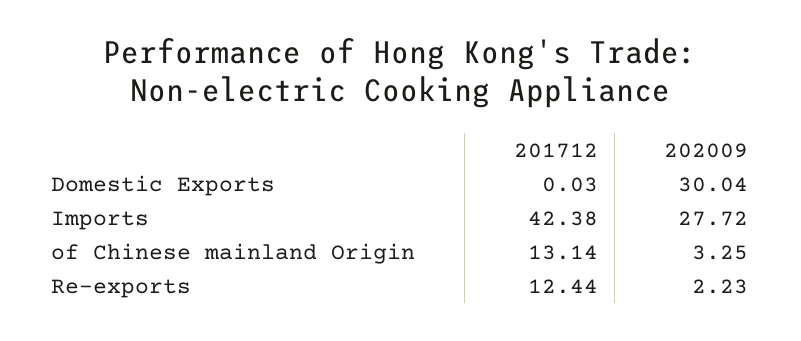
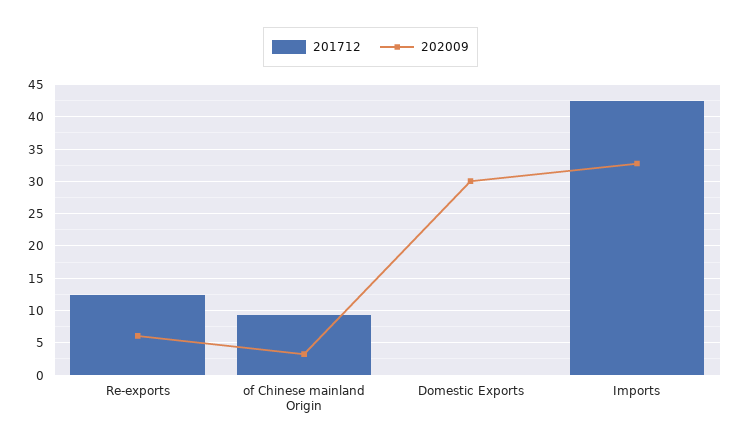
202009, Imports: 27.72 -> 33
201712, of Chinese mainland Origin: 13.14 -> 9
202009, Re-exports: 2.23 -> 6

